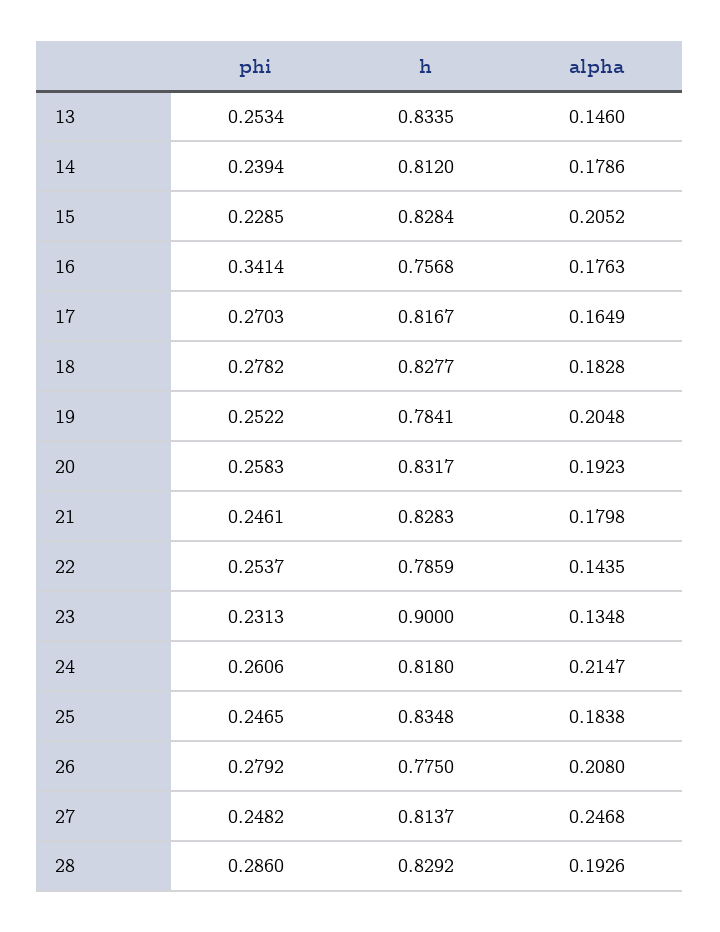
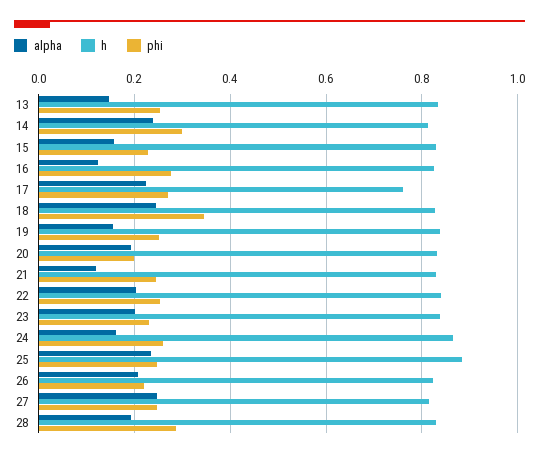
phi, 14: 0.2394 -> 0.3
alpha, 14: 0.1786 -> 0.24
alpha, 15: 0.2052 -> 0.16
phi, 16: 0.3414 -> 0.28
h, 16: 0.7568 -> 0.82
alpha, 16: 0.1763 -> 0.12
h, 17: 0.8167 -> 0.76
alpha, 17: 0.1649 -> 0.22
phi, 18: 0.2782 -> 0.34
alpha, 18: 0.1828 -> 0.24
h, 19: 0.7841 -> 0.84
alpha, 19: 0.2048 -> 0.16
phi, 20: 0.2583 -> 0.2
alpha, 21: 0.1798 -> 0.12
h, 22: 0.7859 -> 0.84
alpha, 22: 0.1435 -> 0.2
h, 23: 0.9 -> 0.84
alpha, 23: 0.1348 -> 0.2
h, 24: 0.818 -> 0.86
alpha, 24: 0.2147 -> 0.16
h, 25: 0.8348 -> 0.88
alpha, 25: 0.1838 -> 0.24
phi, 26: 0.2792 -> 0.22
h, 26: 0.775 -> 0.82

